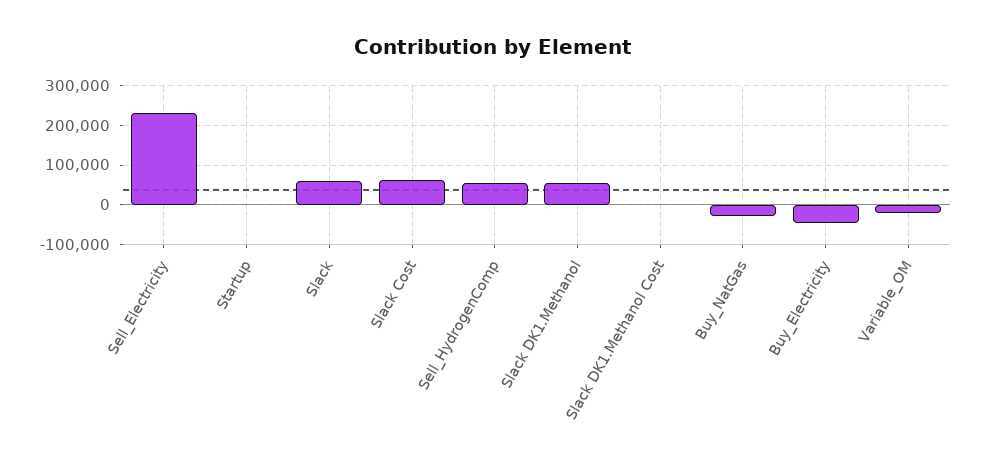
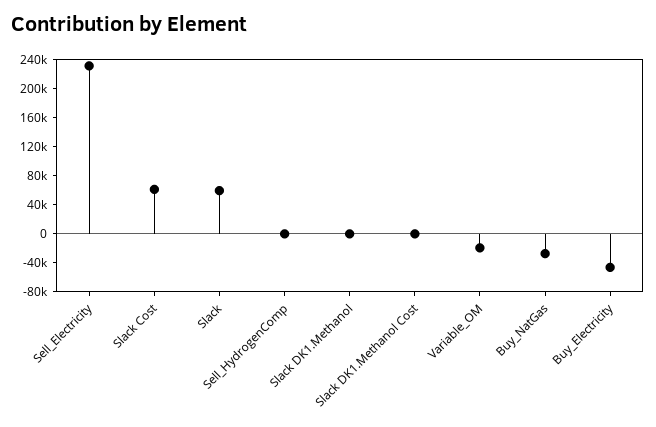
Startup: 0 -> none
Sell_HydrogenComp: 60000 -> 0
Slack DK1.Methanol: 60000 -> 0

